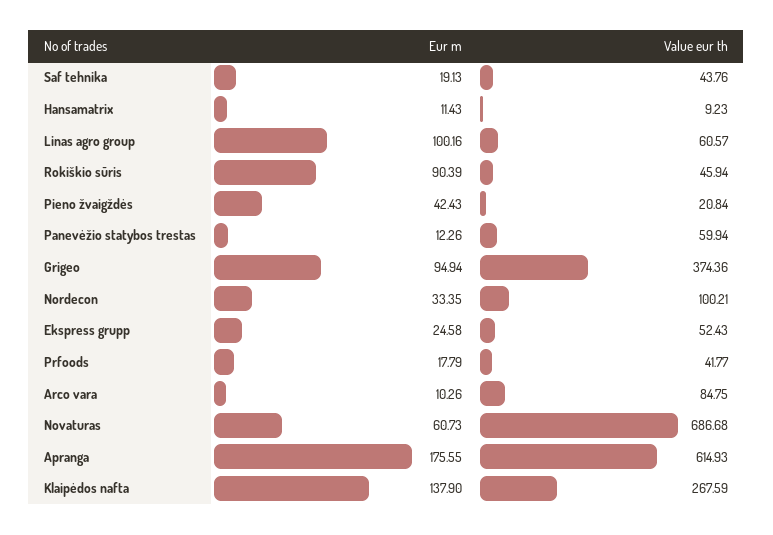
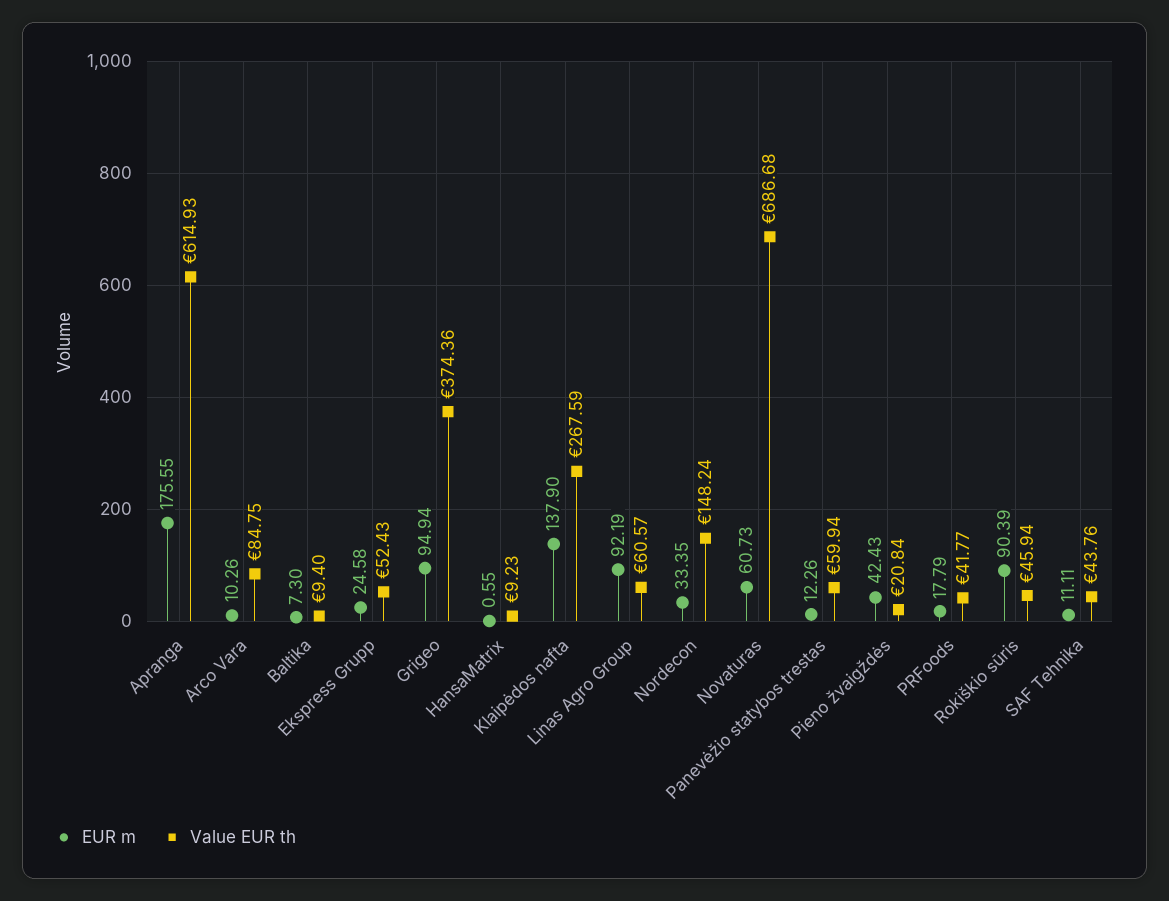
Eur m, Saf tehnika: 19.13 -> 11.11
Eur m, Hansamatrix: 11.43 -> 0.55
Eur m, Linas agro group: 100.16 -> 92.19
Value eur th, Nordecon: 100.21 -> 148.24
Eur m, Baltika: none -> 7.3
Value eur th, Baltika: none -> 9.4

